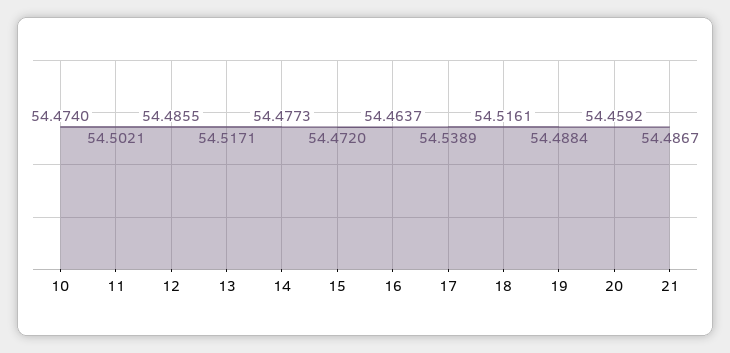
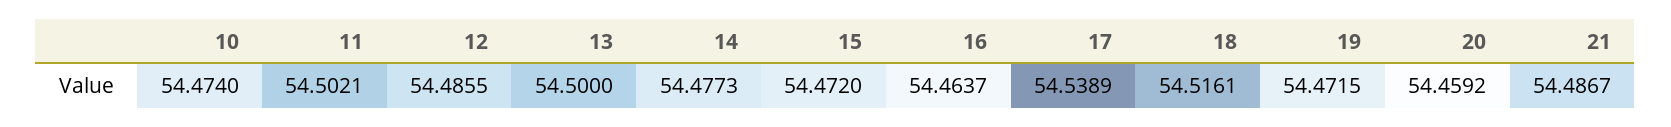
13: 54.5171 -> 54.5
19: 54.4884 -> 54.4715

